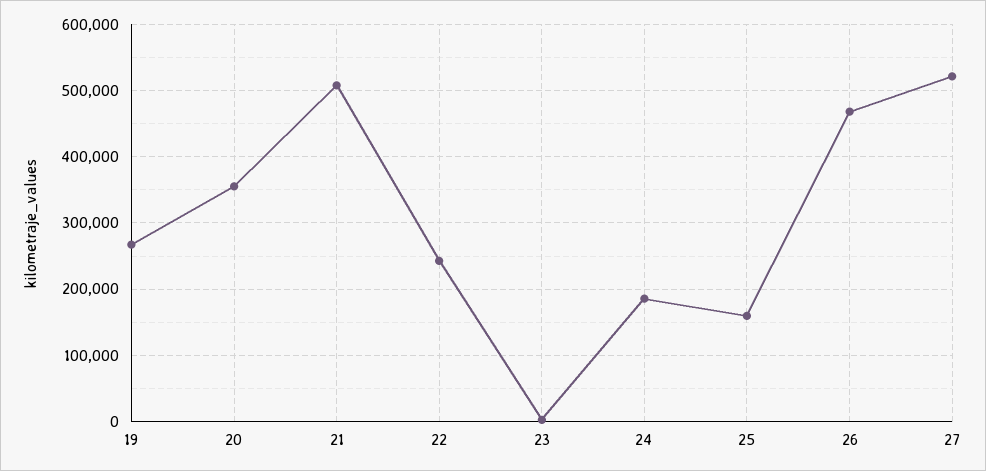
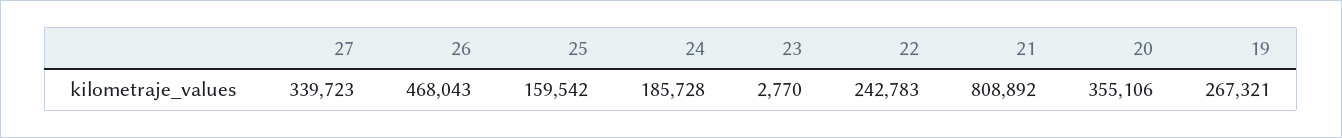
21: 510000 -> 808892
27: 520000 -> 339723

